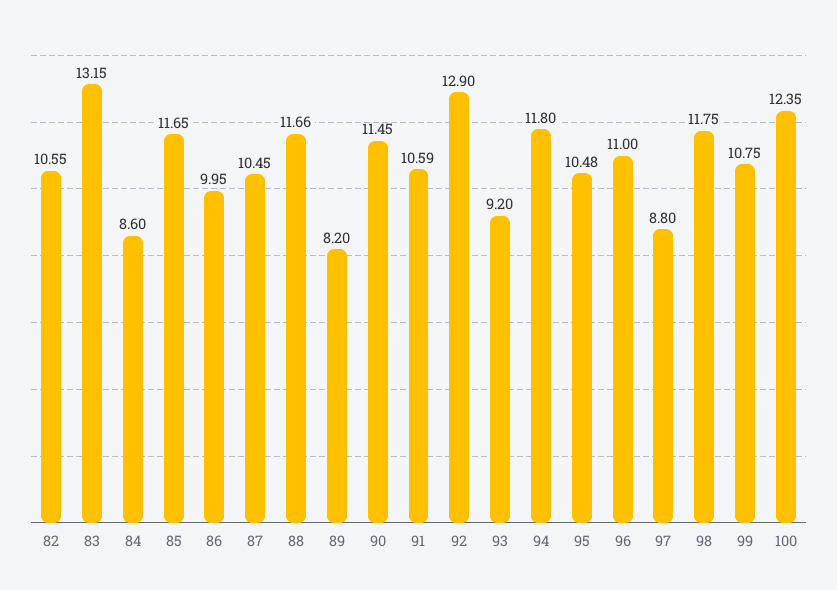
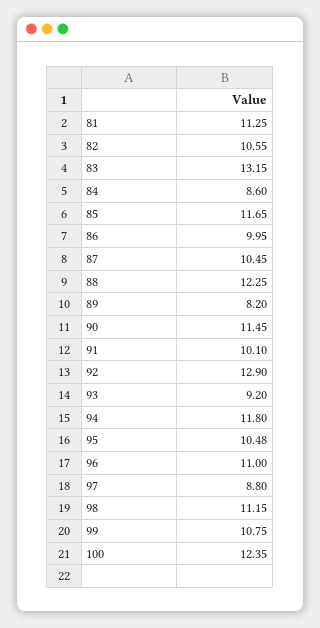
88: 11.66 -> 12.25
91: 10.59 -> 10.1
98: 11.75 -> 11.15
81: none -> 11.25

